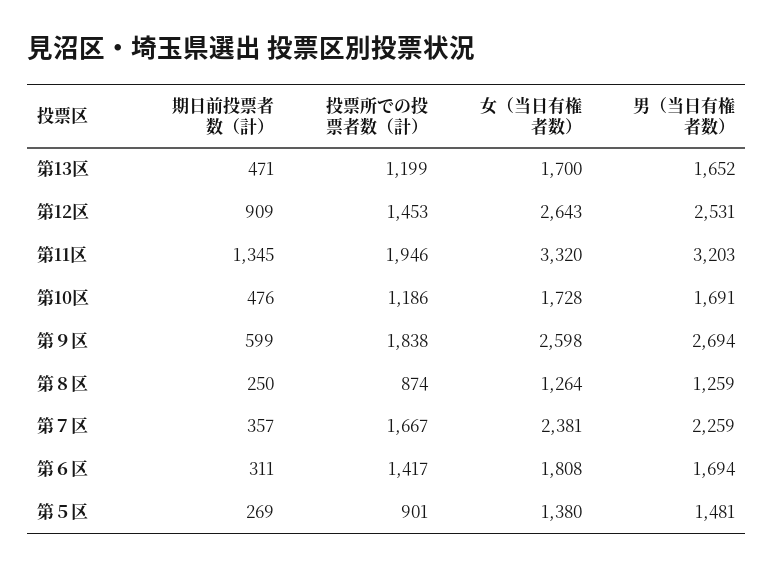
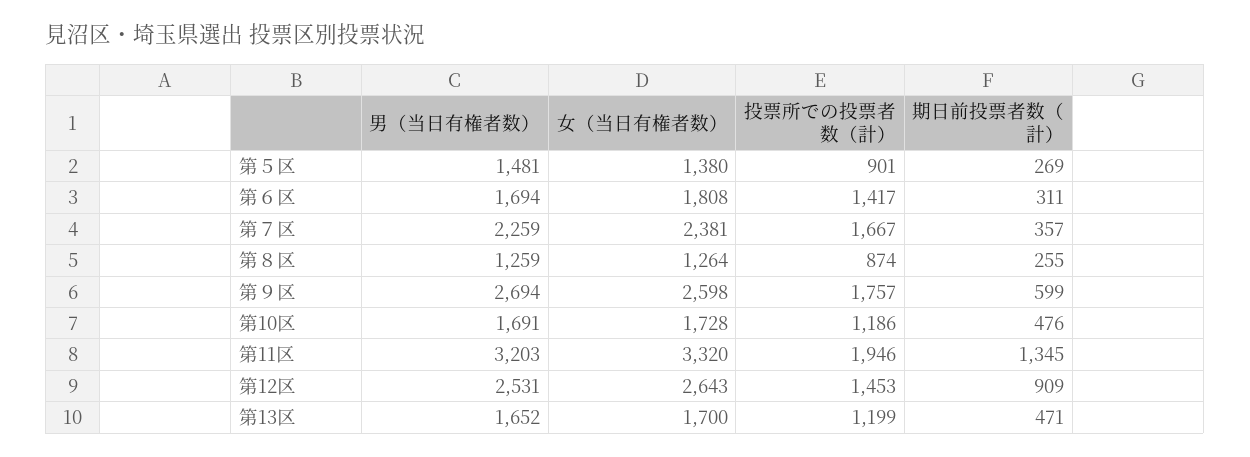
投票所での投票者数（計）, 第９区: 1838 -> 1757
期日前投票者数（計）, 第８区: 250 -> 255

